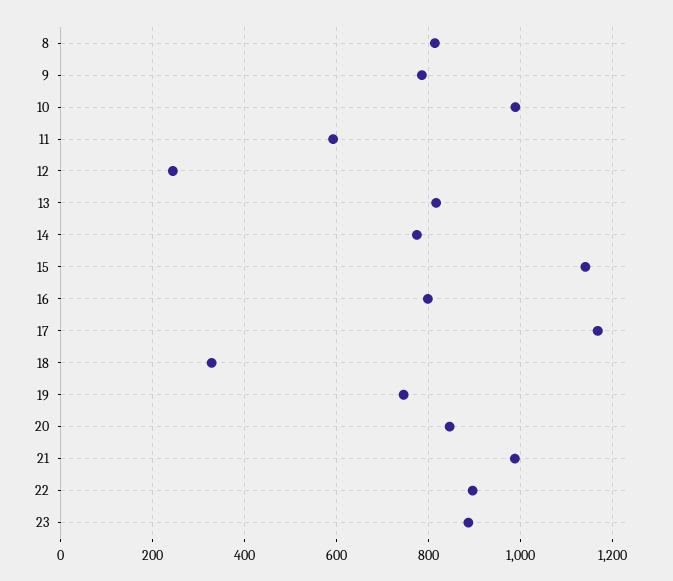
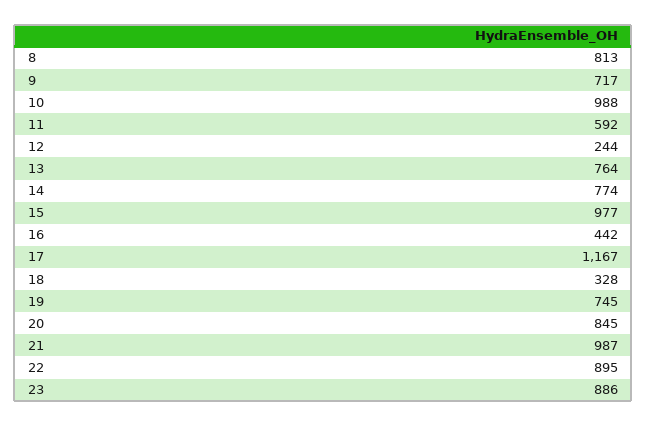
9: 780 -> 717
13: 820 -> 764
15: 1140 -> 977
16: 800 -> 442

